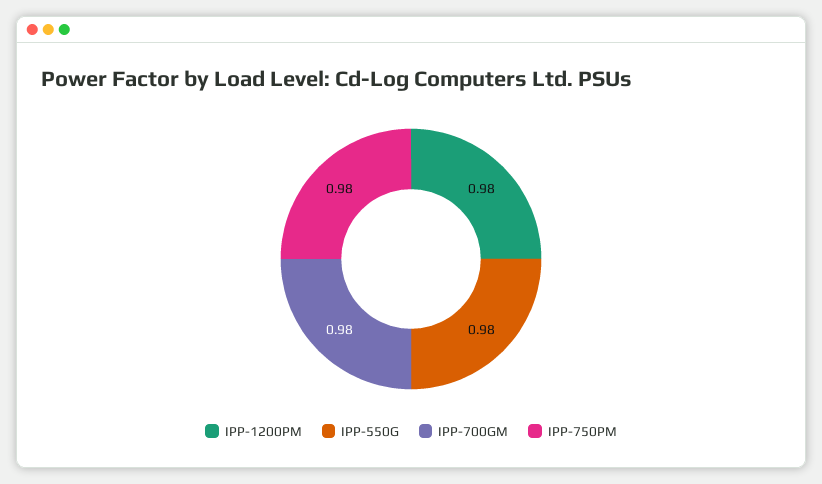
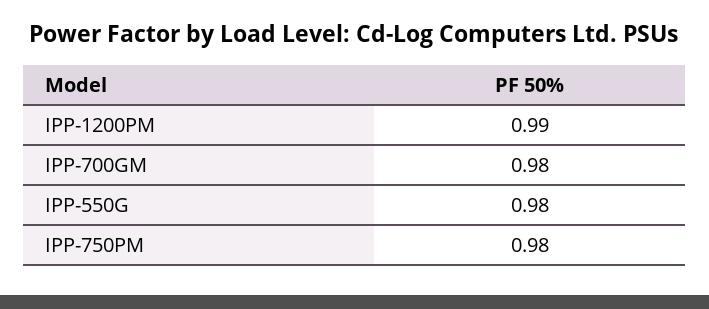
IPP-1200PM: 0.98 -> 0.99

